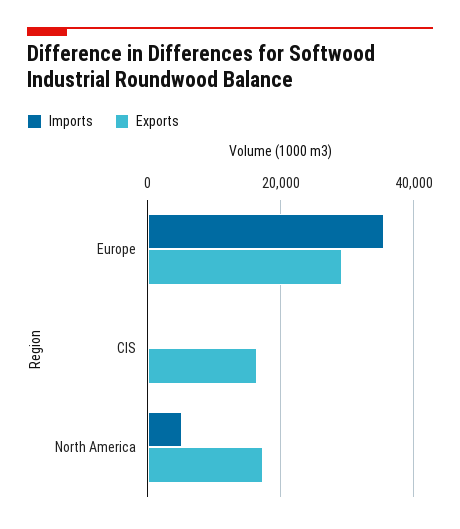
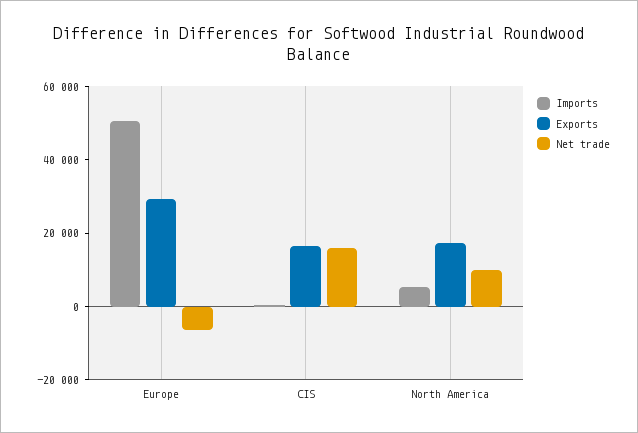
Imports, Europe: 36000 -> 50000
Net trade, Europe: none -> -5000
Net trade, CIS: none -> 15000
Net trade, North America: none -> 10000

